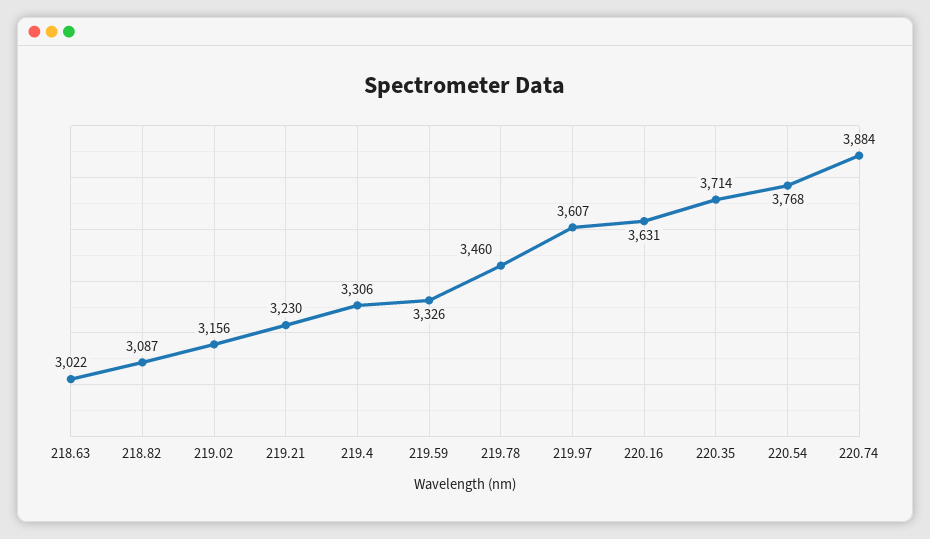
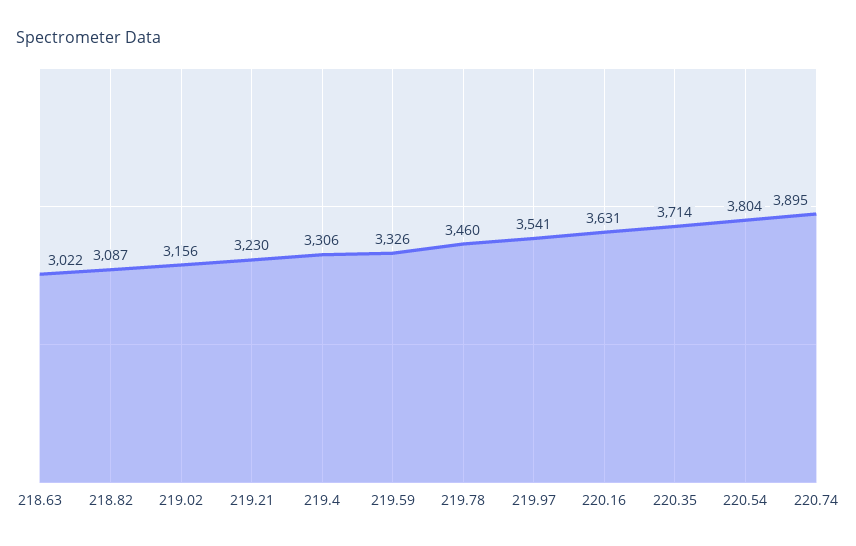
219.97: 3607 -> 3541
220.54: 3768 -> 3804
220.74: 3884 -> 3895

